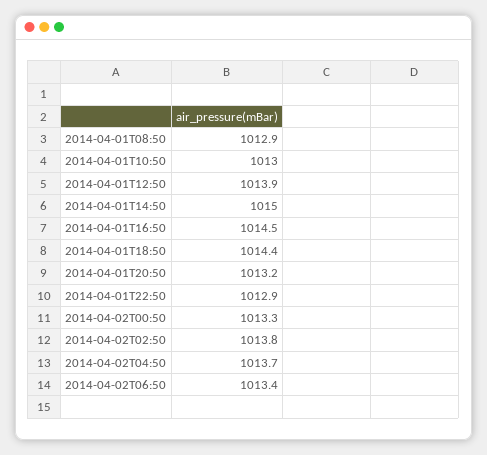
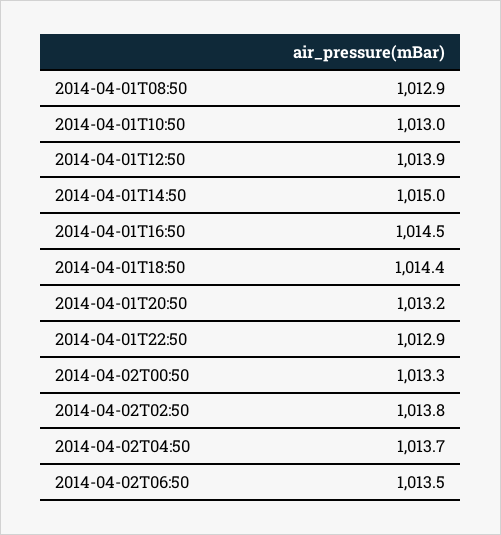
2014-04-02T06:50: 1013.4 -> 1013.5

